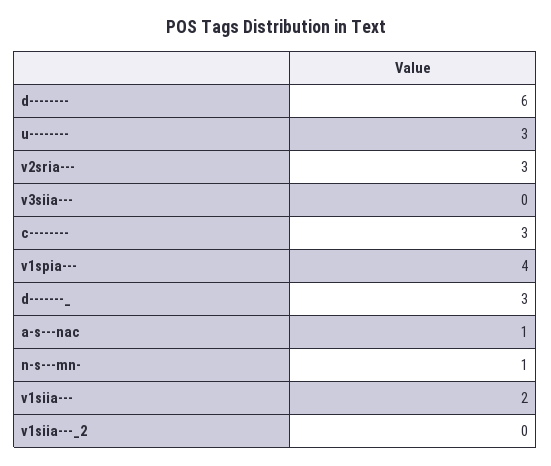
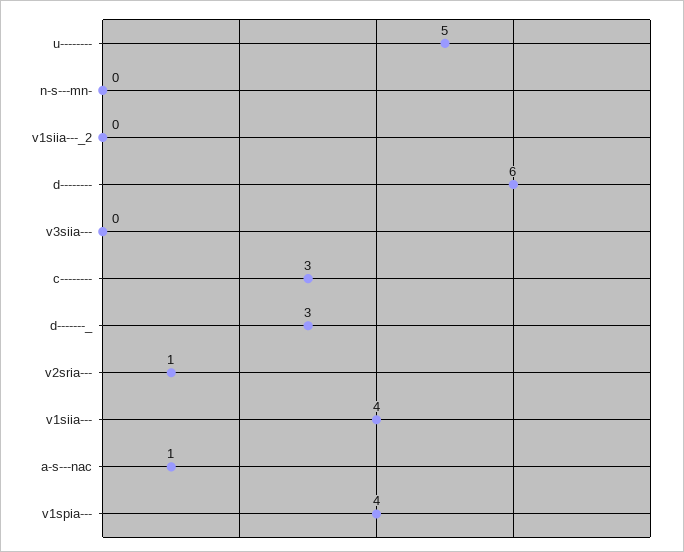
u--------: 3 -> 5
v2sria---: 3 -> 1
n-s---mn-: 1 -> 0
v1siia---: 2 -> 4

